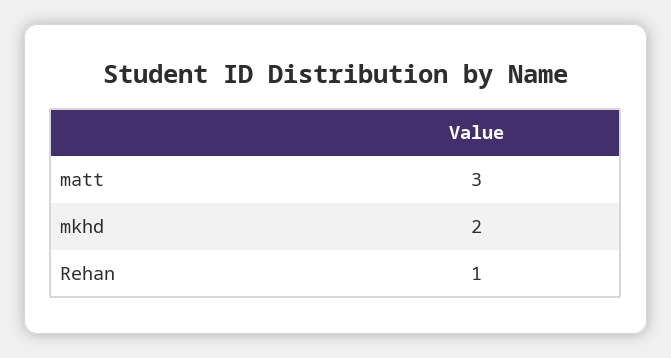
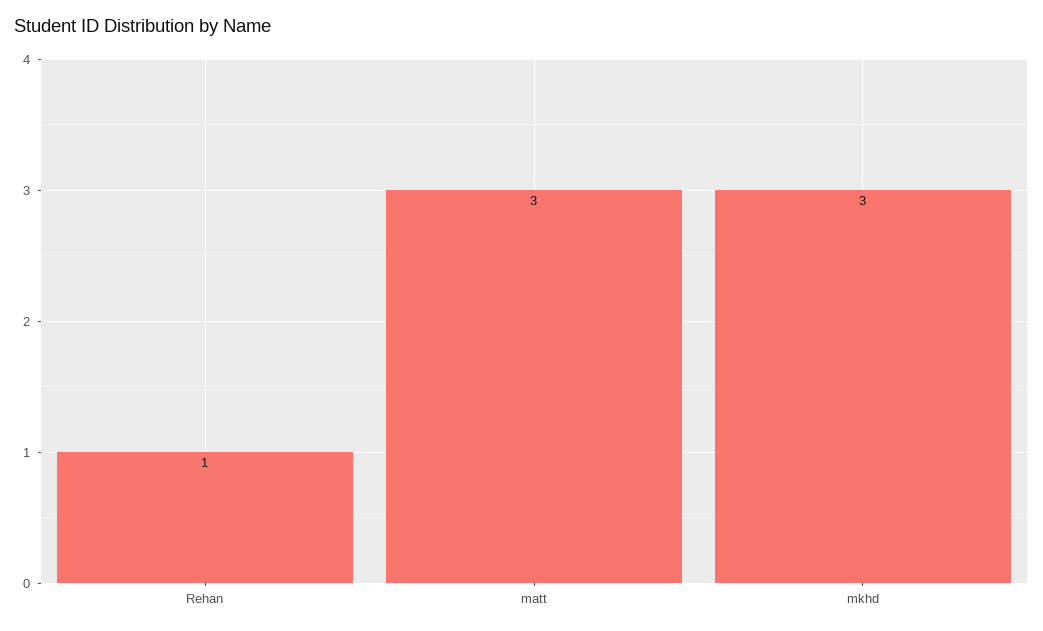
mkhd: 2 -> 3

